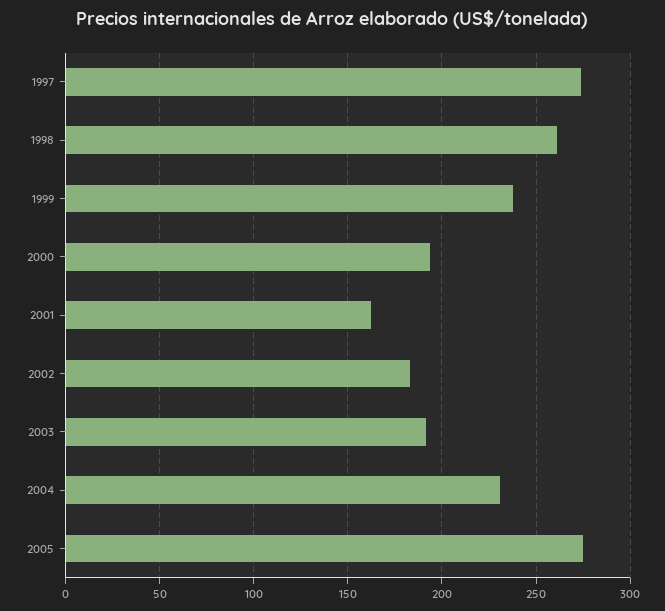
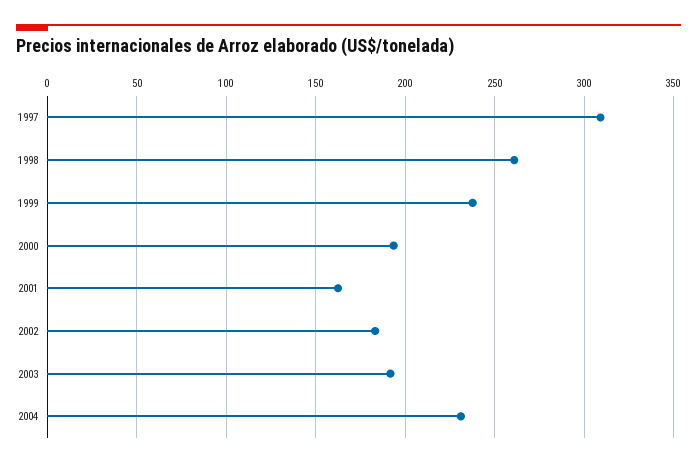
1997: 275 -> 310
2005: 275 -> none

